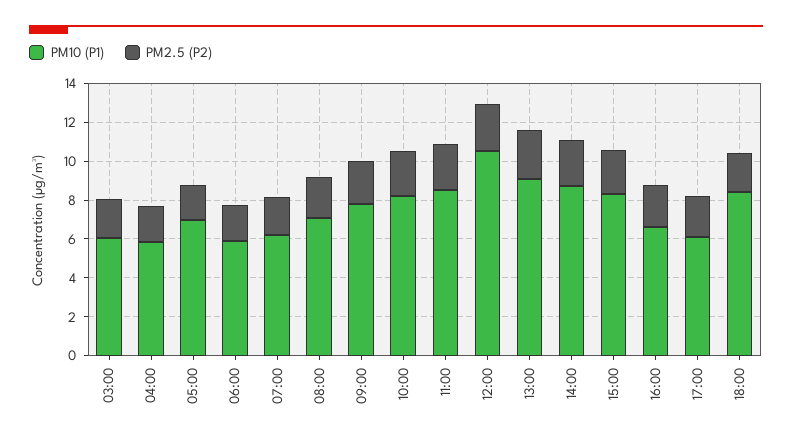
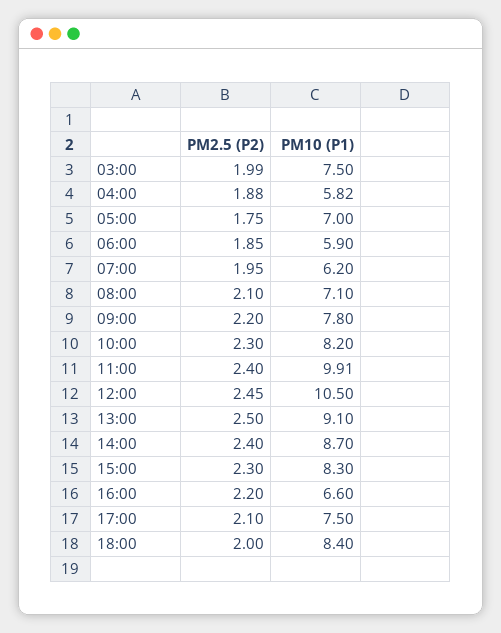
PM10 (P1), 03:00: 6 -> 7.5
PM10 (P1), 11:00: 8.5 -> 9.91
PM10 (P1), 17:00: 6 -> 7.5

